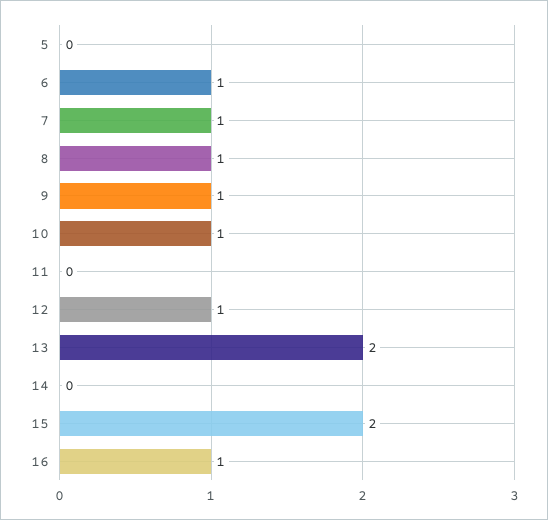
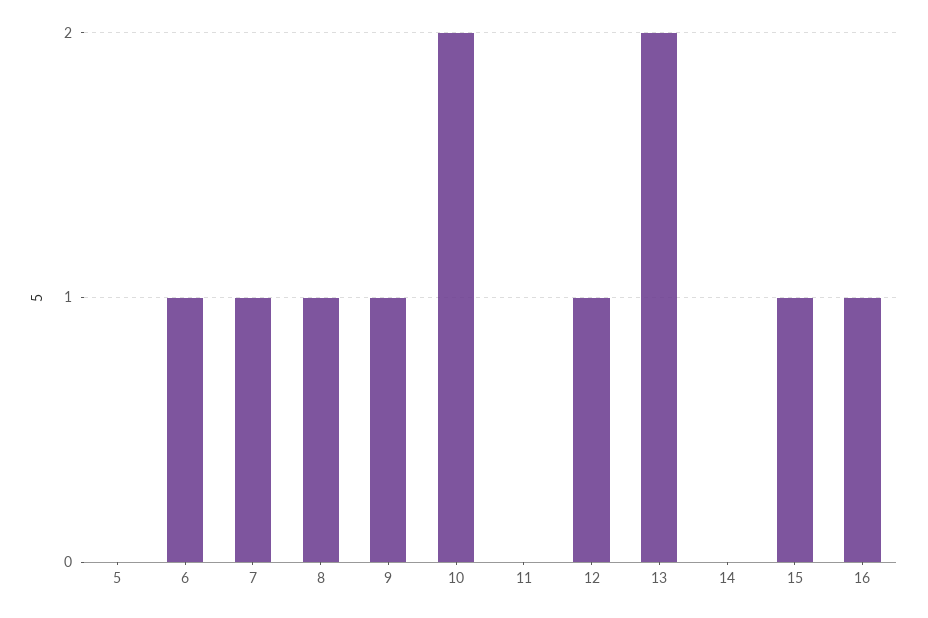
10: 1 -> 2
15: 2 -> 1

